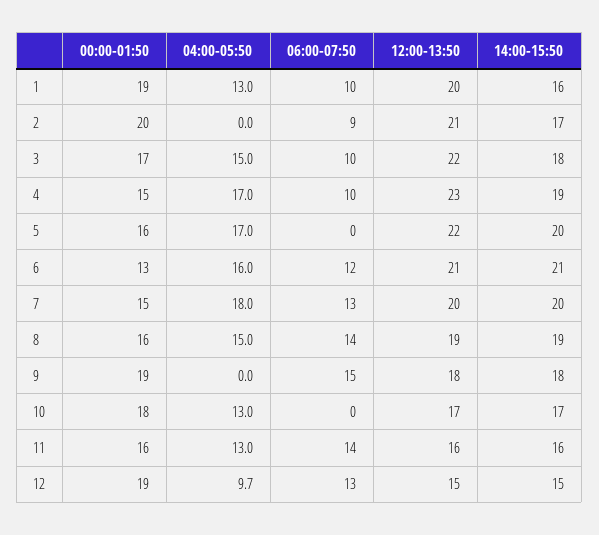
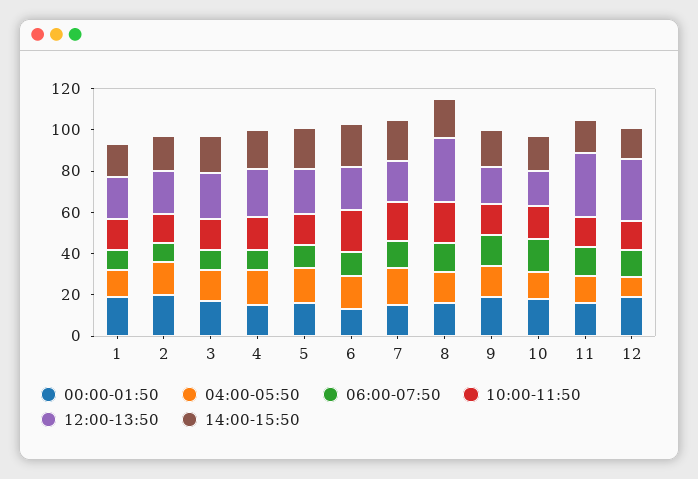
04:00-05:50, 2: 0 -> 15
06:00-07:50, 5: 0 -> 10
12:00-13:50, 8: 19 -> 30
04:00-05:50, 9: 0 -> 15
06:00-07:50, 10: 0 -> 15
12:00-13:50, 11: 16 -> 30
12:00-13:50, 12: 15 -> 30
10:00-11:50, 1: none -> 15
10:00-11:50, 2: none -> 15
10:00-11:50, 3: none -> 15
10:00-11:50, 4: none -> 15
10:00-11:50, 5: none -> 15
10:00-11:50, 6: none -> 20
10:00-11:50, 7: none -> 20
10:00-11:50, 8: none -> 20
10:00-11:50, 9: none -> 15
10:00-11:50, 10: none -> 15
10:00-11:50, 11: none -> 15
10:00-11:50, 12: none -> 15

